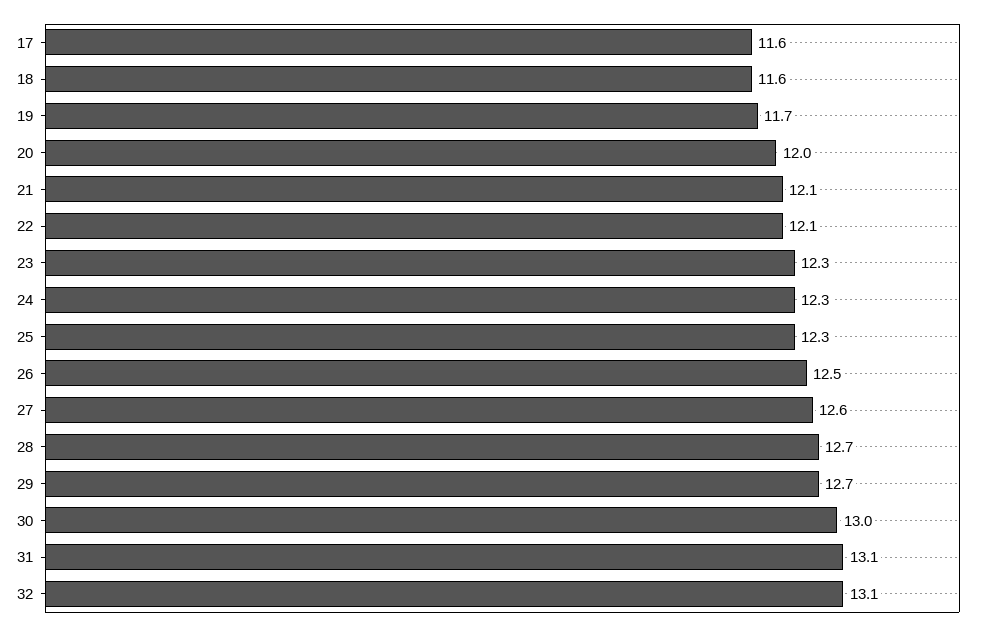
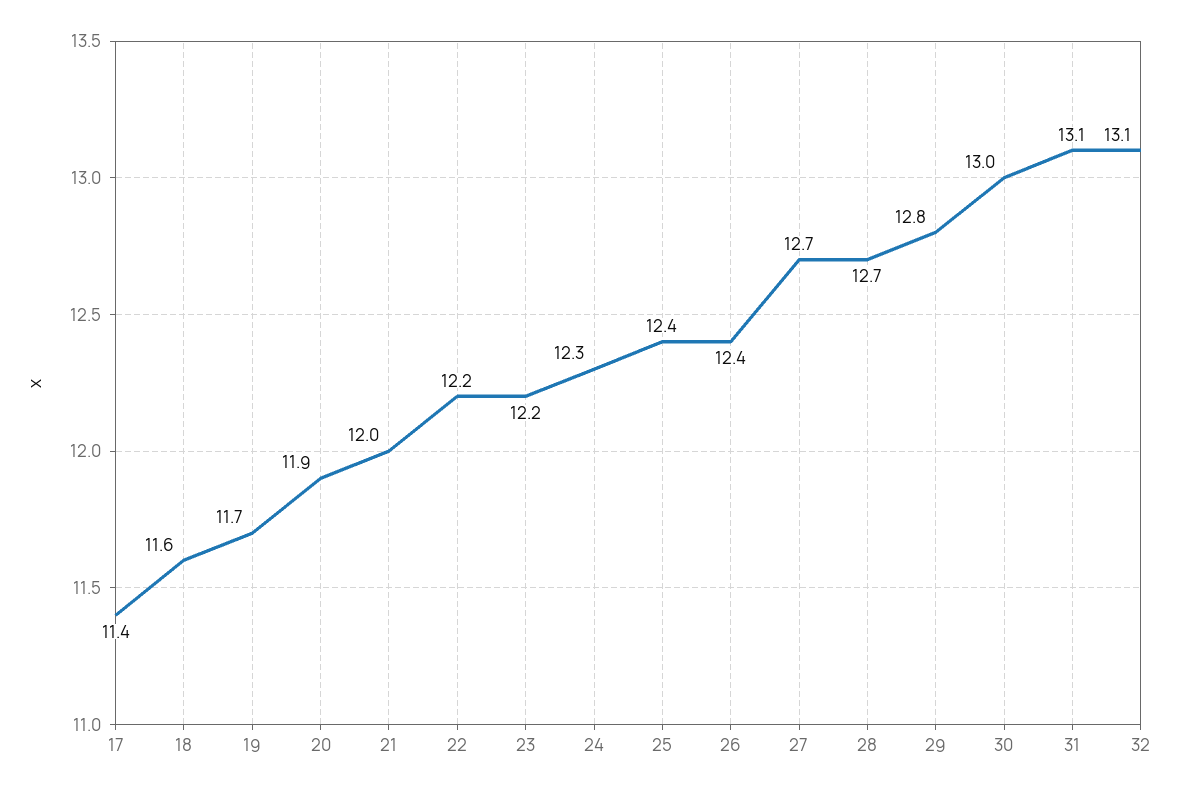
17: 11.6 -> 11.4
20: 12 -> 11.9
21: 12.1 -> 12
22: 12.1 -> 12.2
23: 12.3 -> 12.2
25: 12.3 -> 12.4
26: 12.5 -> 12.4
27: 12.6 -> 12.7
29: 12.7 -> 12.8

